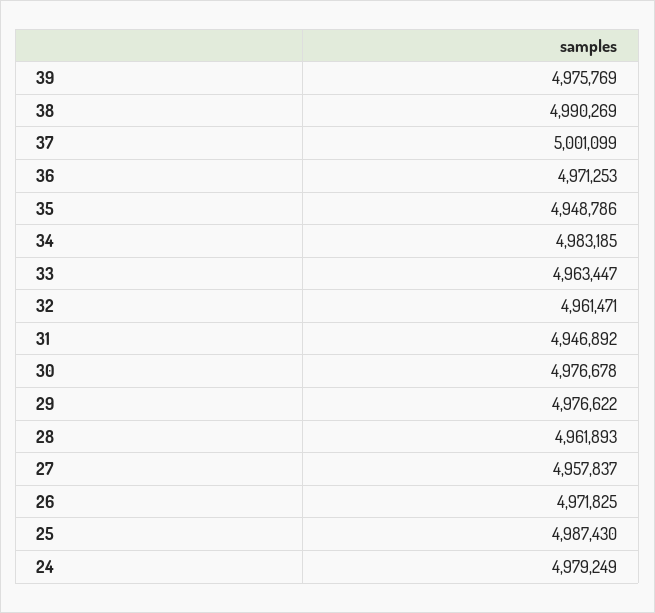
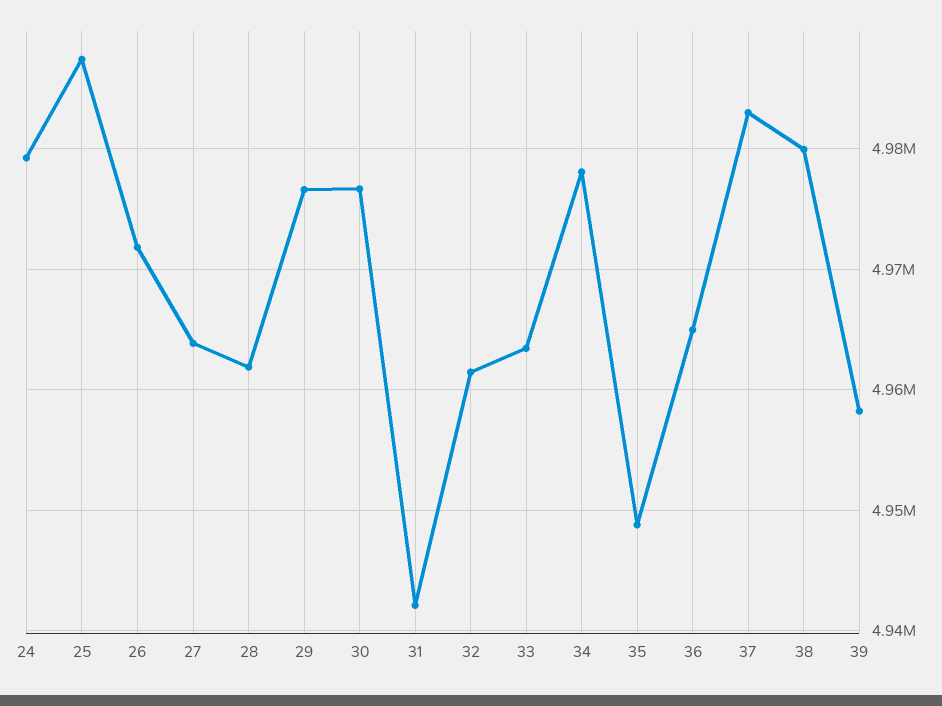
39: 4975769 -> 4958000
38: 4990269 -> 4980000
37: 5001099 -> 4983000
36: 4971253 -> 4965000
34: 4983185 -> 4978000
31: 4946892 -> 4942000
27: 4957837 -> 4964000

